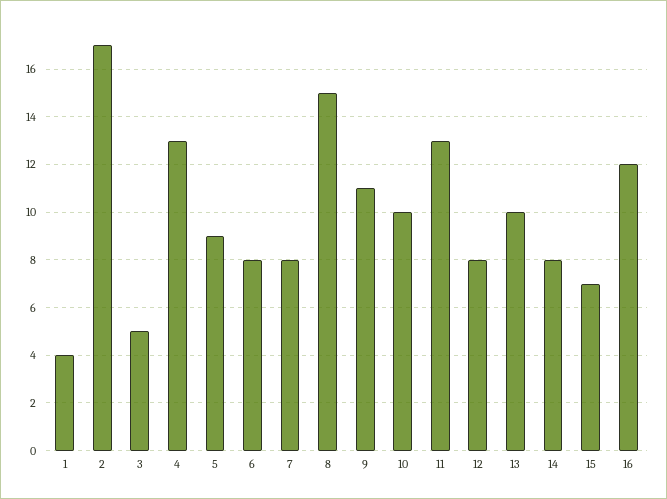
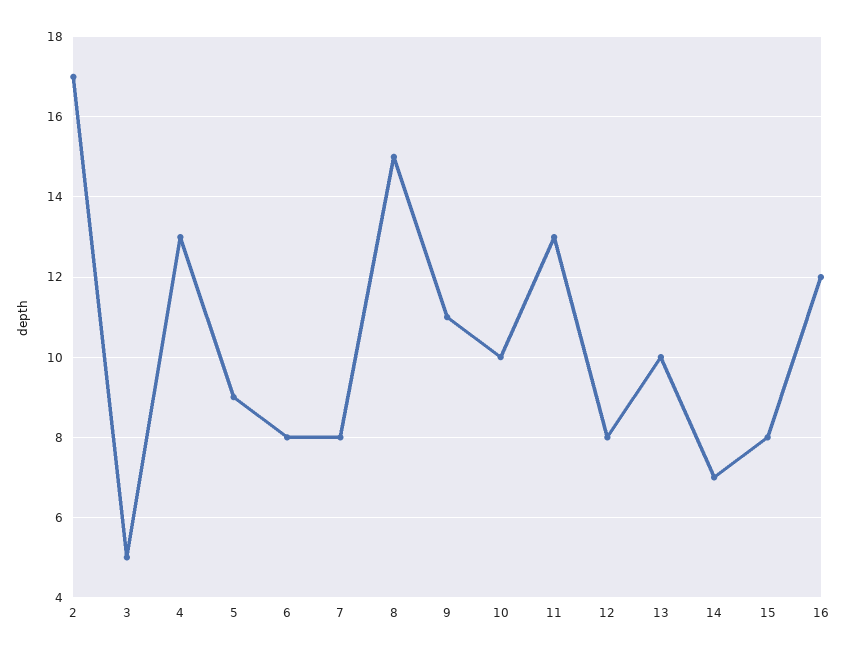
1: 4 -> none
14: 8 -> 7
15: 7 -> 8

